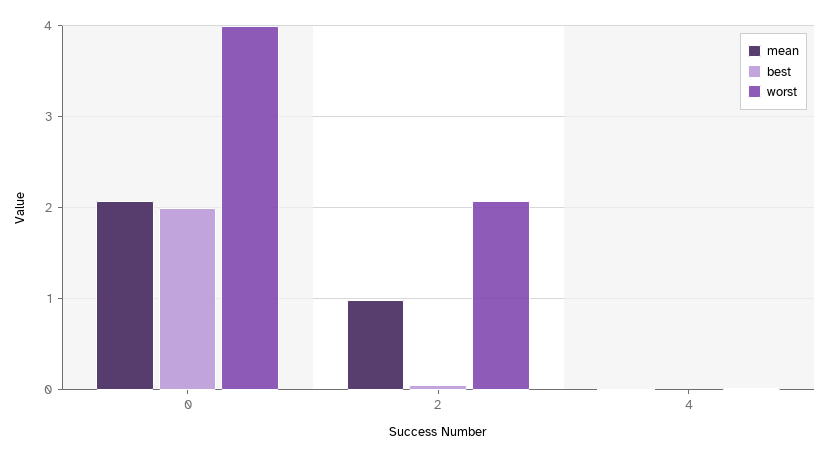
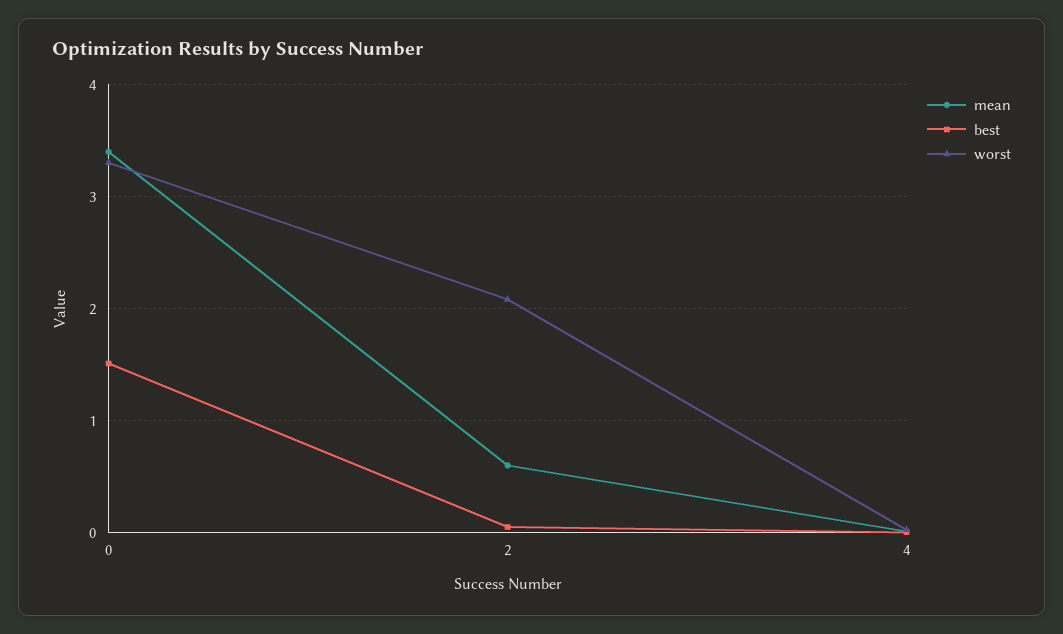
mean, 0: 2.1 -> 3.4
best, 0: 2 -> 1.5
worst, 0: 4 -> 3.3
mean, 2: 1 -> 0.6

